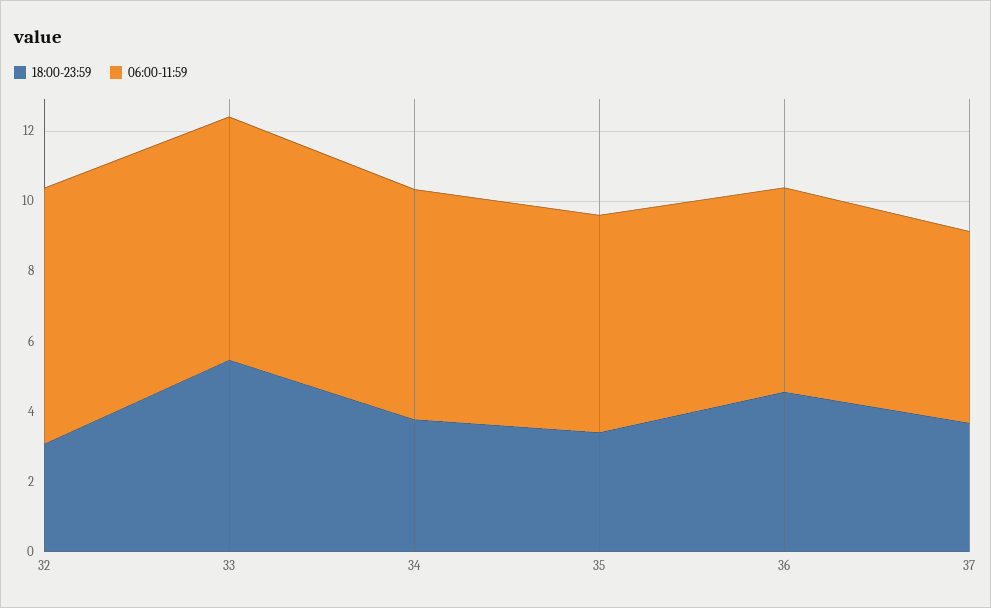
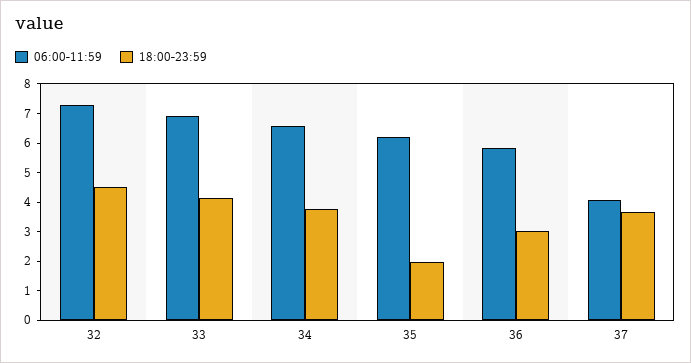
18:00-23:59, 32: 3 -> 4.5
18:00-23:59, 33: 5.5 -> 4
18:00-23:59, 35: 3.5 -> 2
18:00-23:59, 36: 4.5 -> 3
06:00-11:59, 37: 5.5 -> 4

